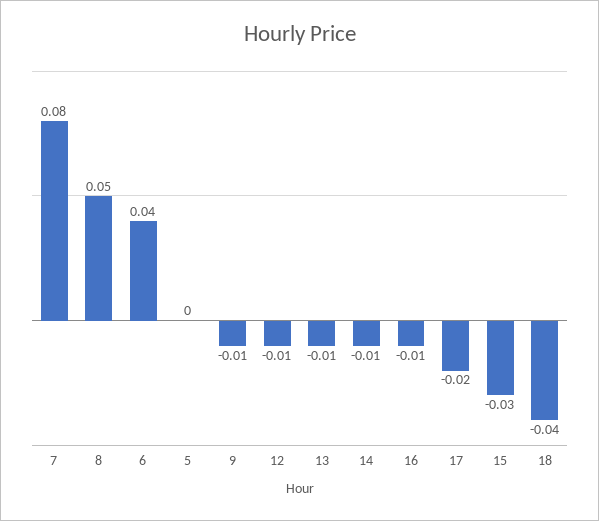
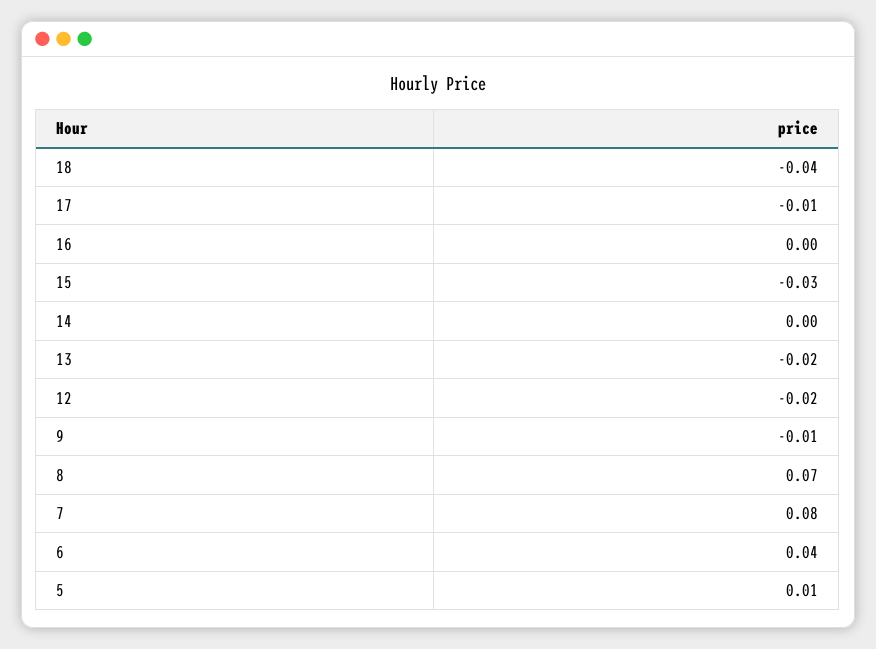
8: 0.05 -> 0.07
5: 0 -> 0.01
12: -0.01 -> -0.02
13: -0.01 -> -0.02
14: -0.01 -> 0
16: -0.01 -> 0
17: -0.02 -> -0.01

